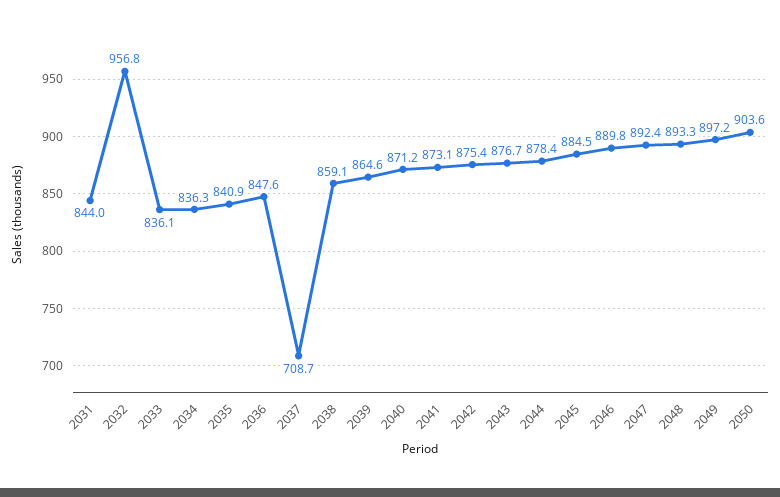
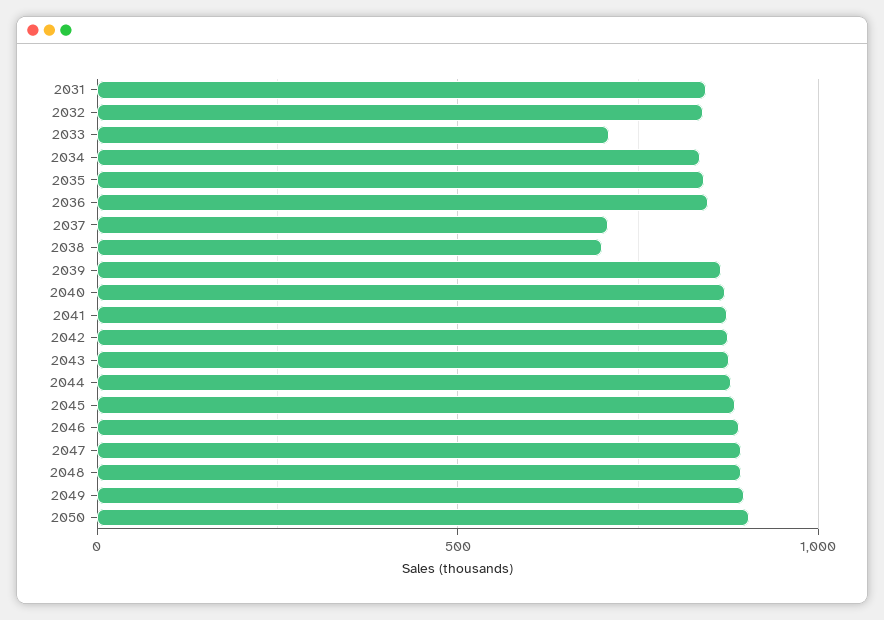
2032: 956.8 -> 850
2033: 836.1 -> 700
2038: 859.1 -> 700

